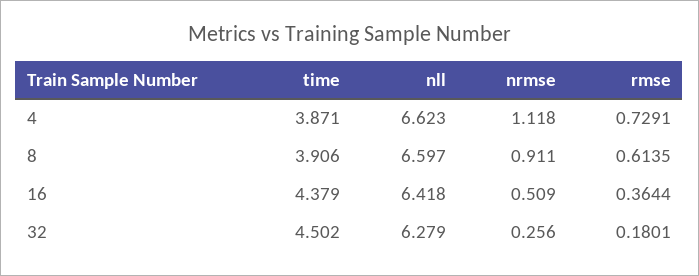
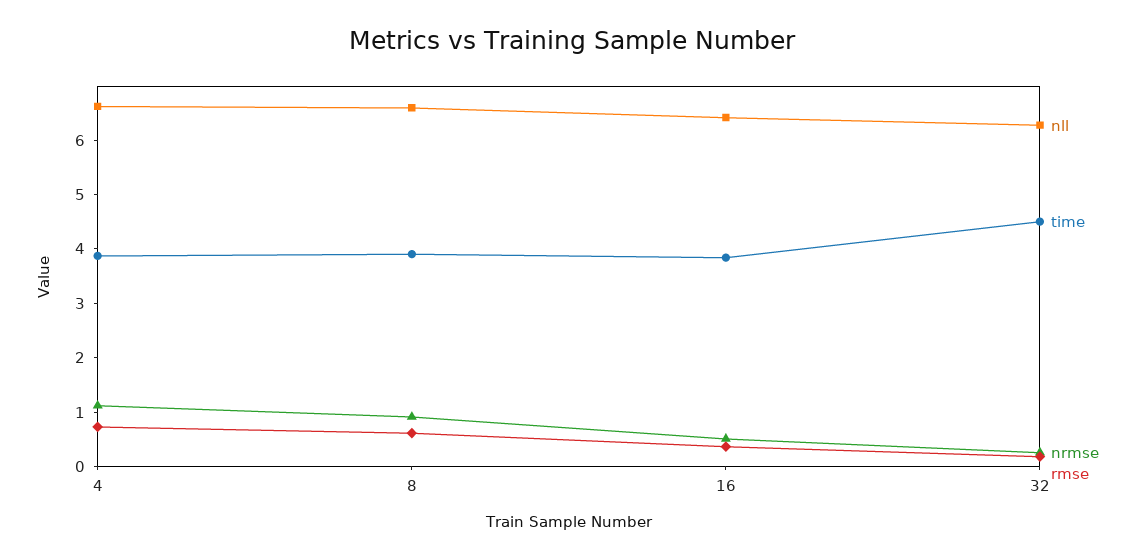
time, 16: 4.379 -> 3.8

